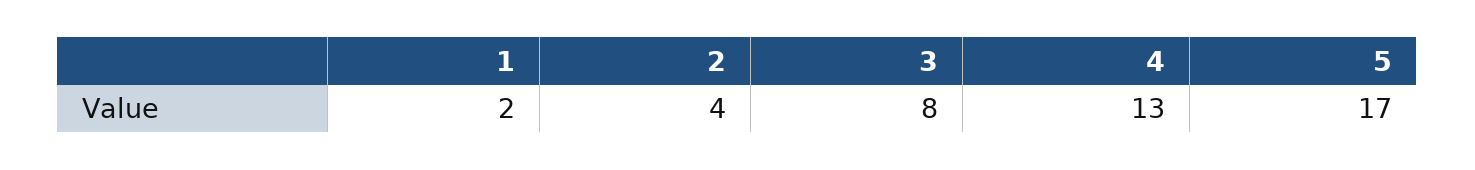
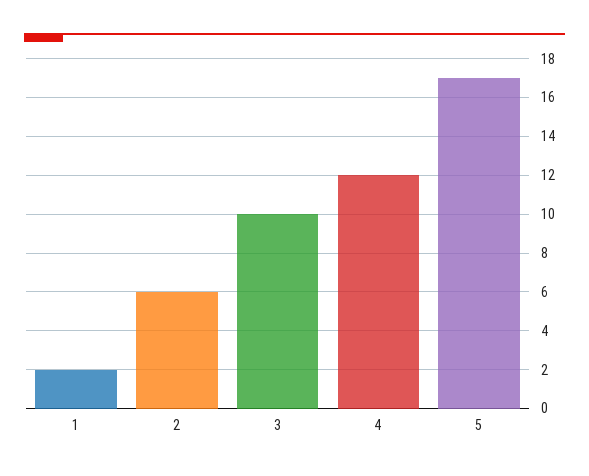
2: 4 -> 6
3: 8 -> 10
4: 13 -> 12

